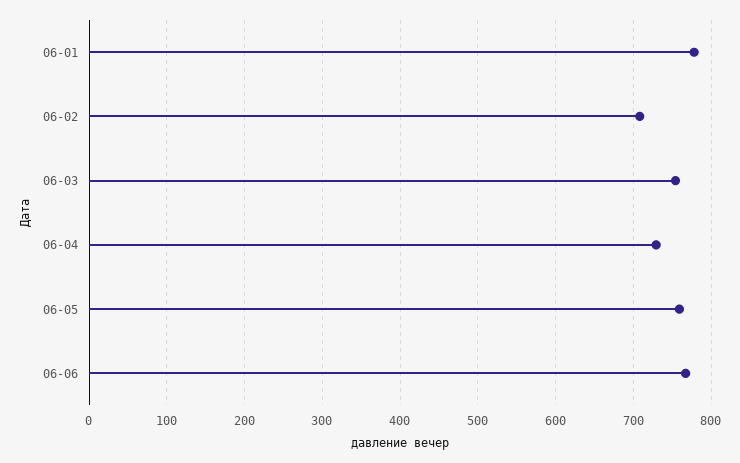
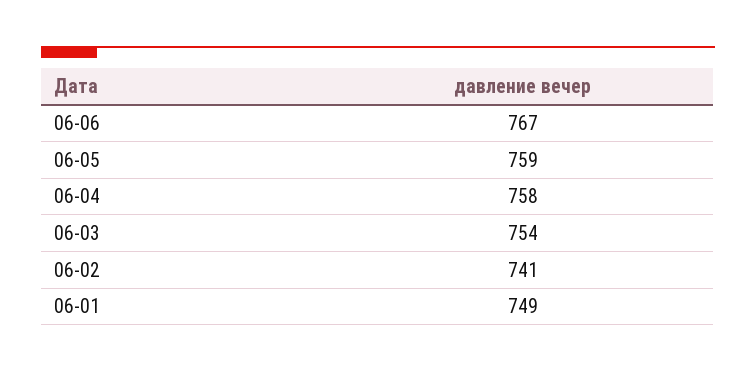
06-01: 780 -> 749
06-02: 710 -> 741
06-04: 730 -> 758

